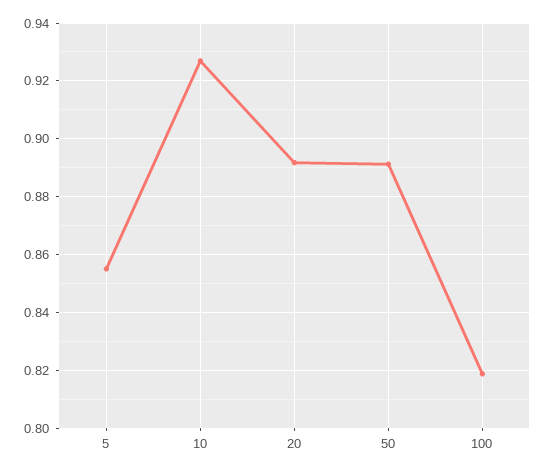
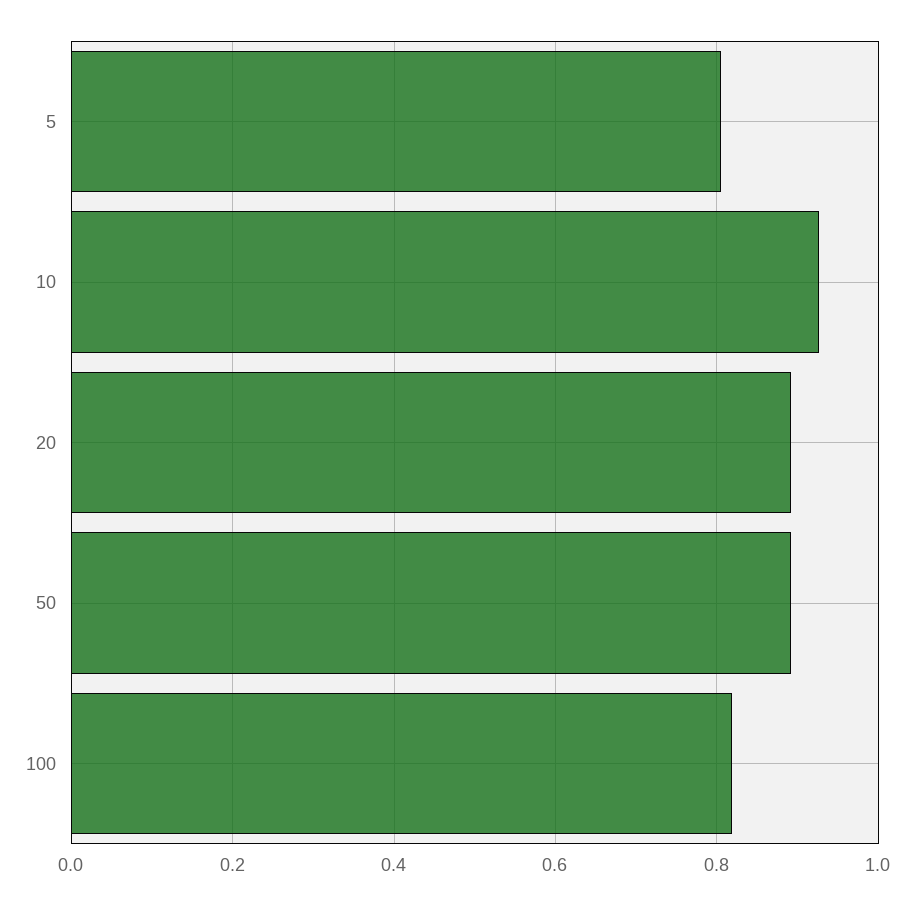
5: 0.855 -> 0.8

